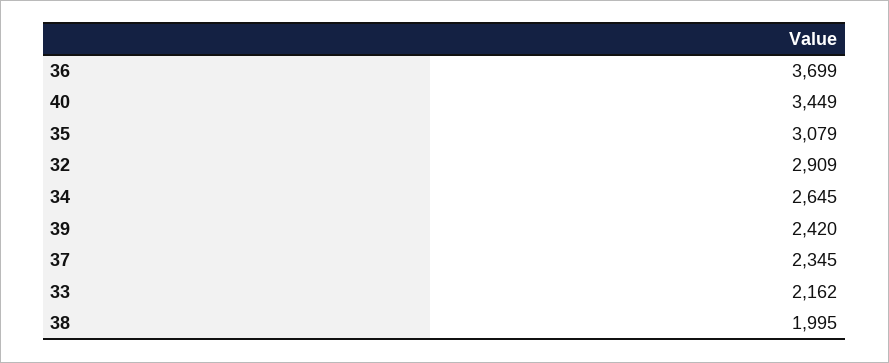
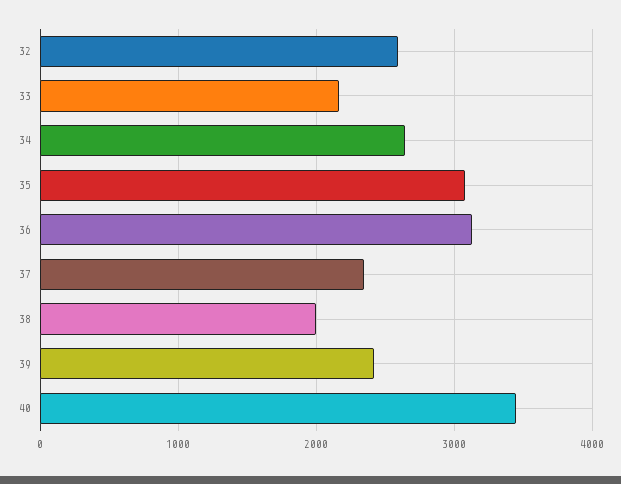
36: 3699 -> 3100
32: 2909 -> 2600

